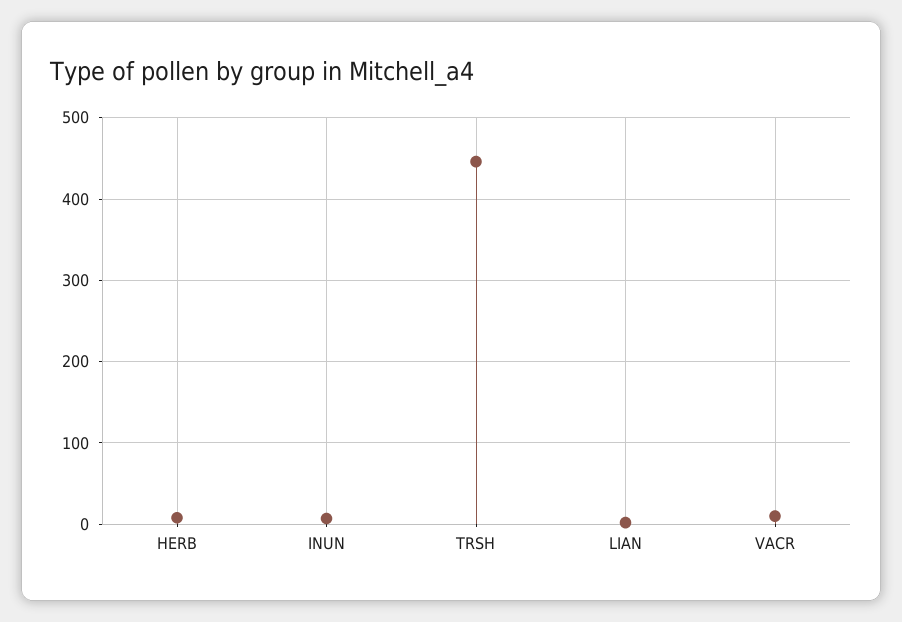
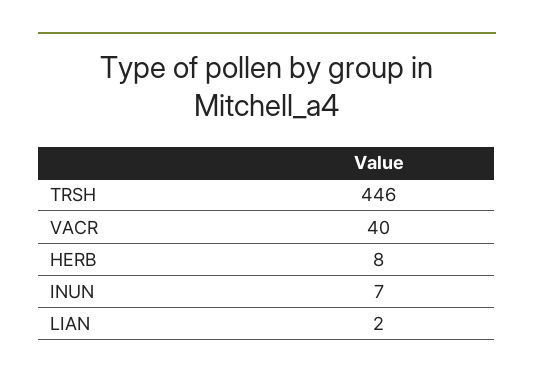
VACR: 10 -> 40

